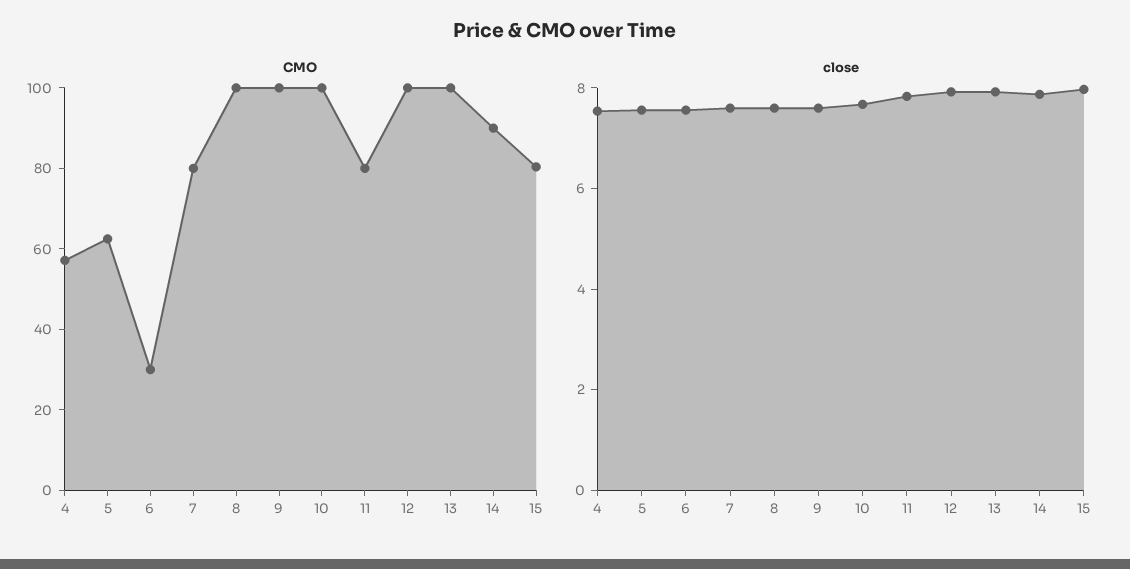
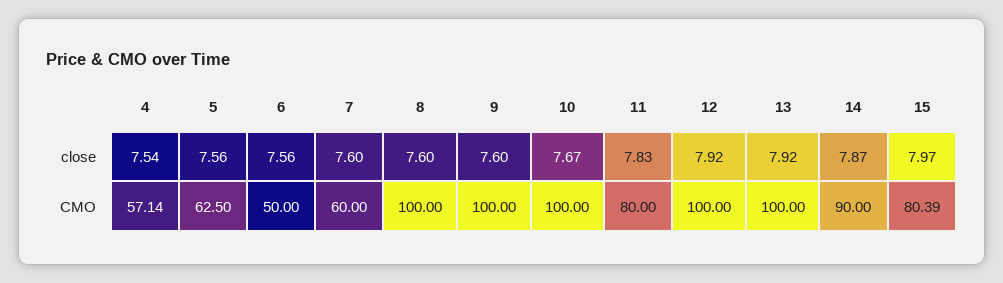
CMO, 6: 30 -> 50
CMO, 7: 80 -> 60

